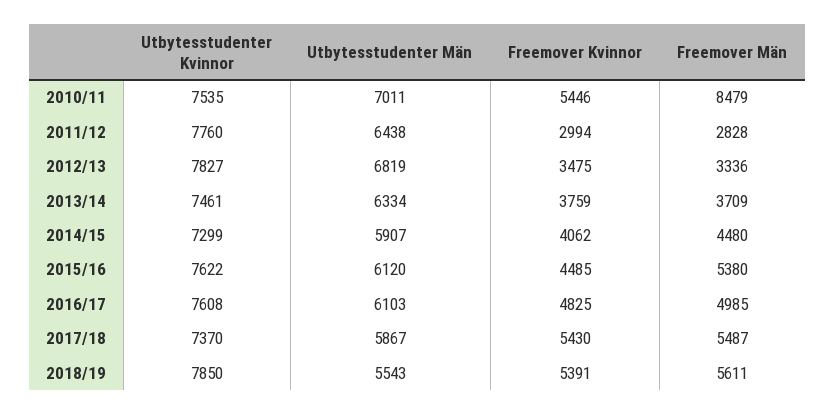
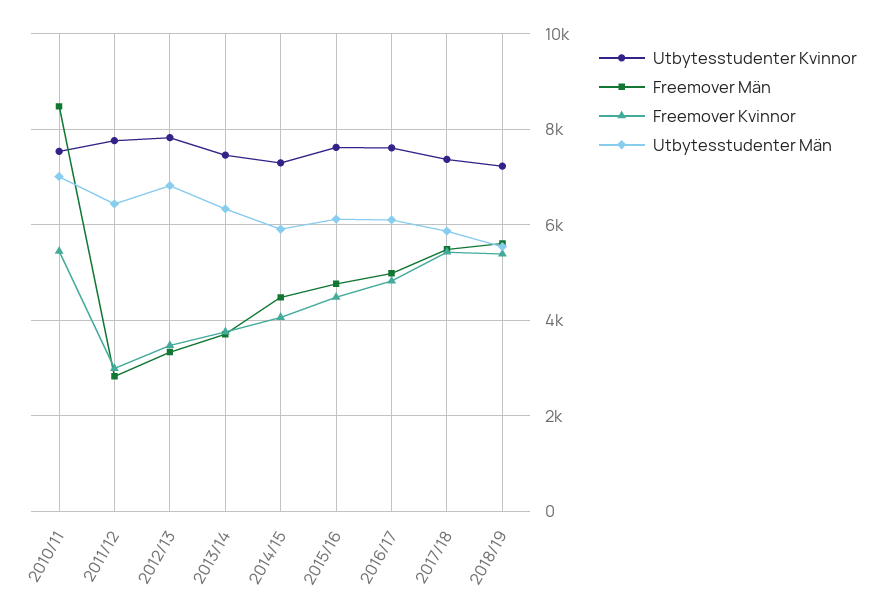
Freemover Män, 2015/16: 5380 -> 4800
Utbytesstudenter Kvinnor, 2018/19: 7850 -> 7200

